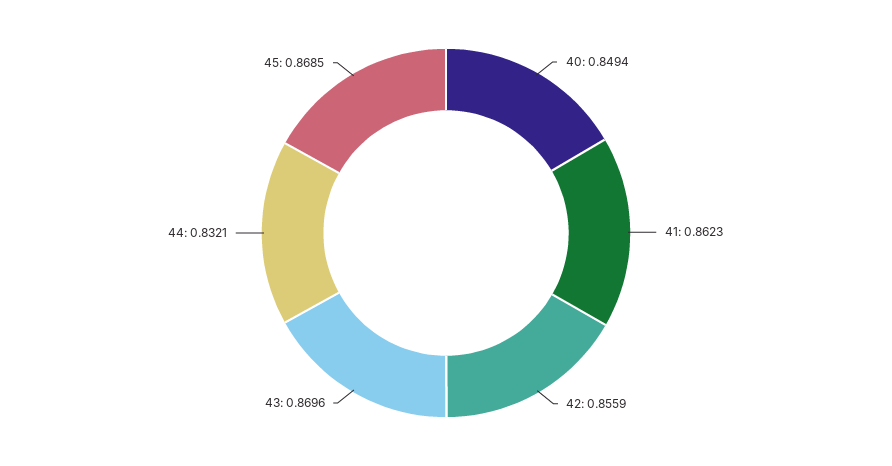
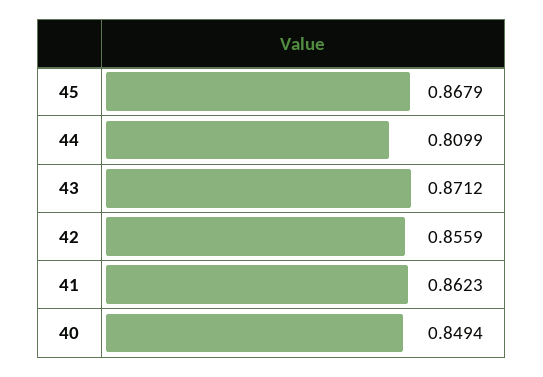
43: 0.8696 -> 0.8712
44: 0.8321 -> 0.8099
45: 0.8685 -> 0.8679

